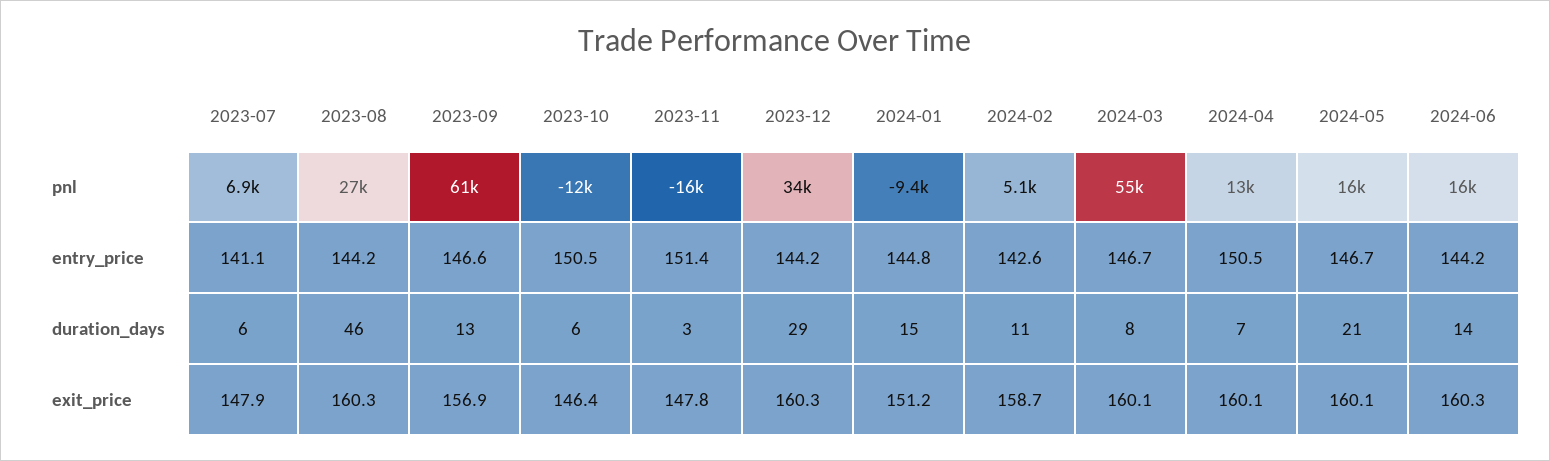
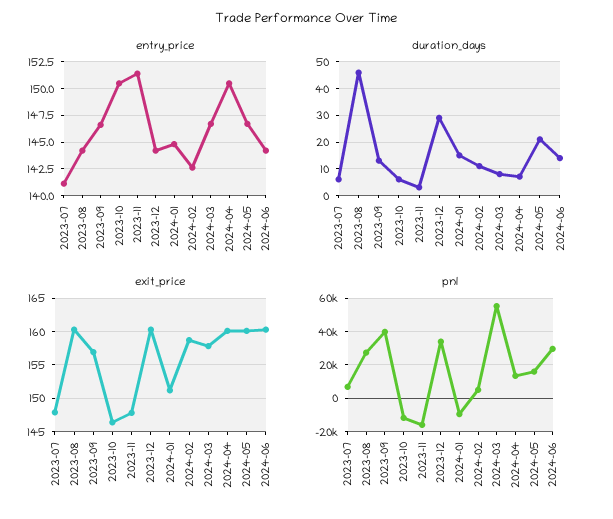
pnl, 2023-09: 61000 -> 40000
pnl, 2024-06: 16000 -> 30000
exit_price, 2024-03: 160.1 -> 158

